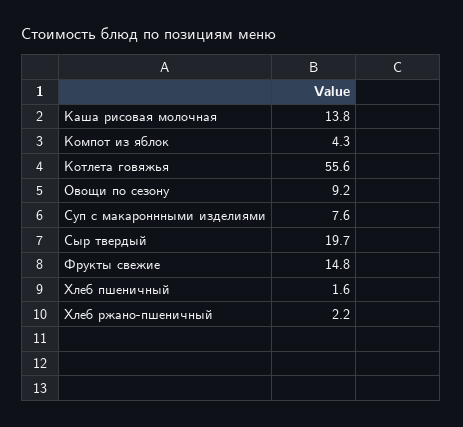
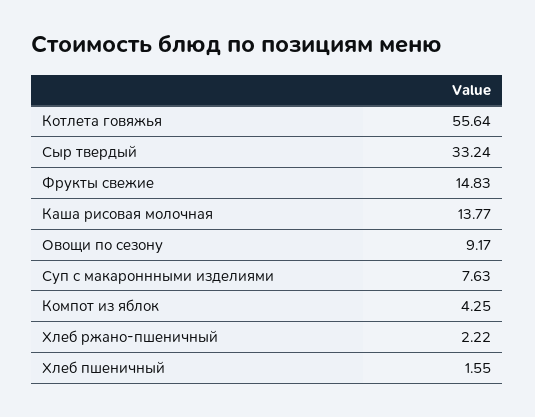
Сыр твердый: 19.7 -> 33.24

